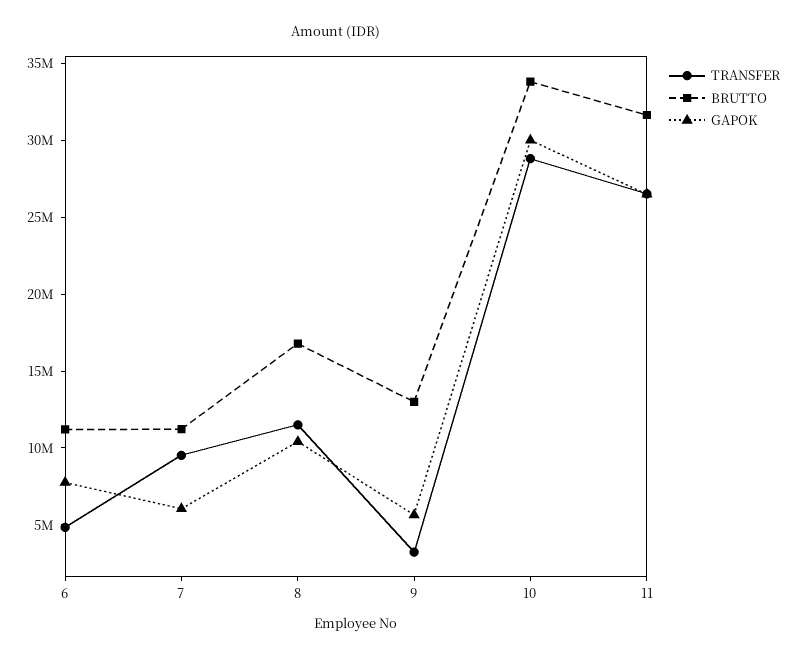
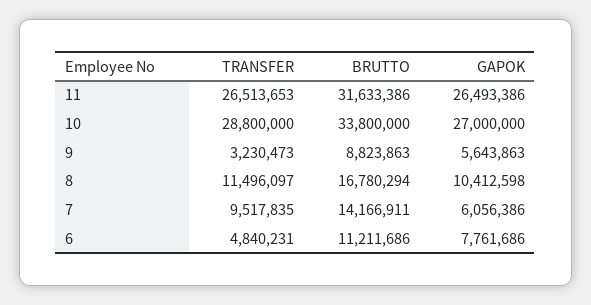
BRUTTO, 7: 11000000 -> 14166911
BRUTTO, 9: 13000000 -> 8823863
GAPOK, 10: 30000000 -> 27000000

